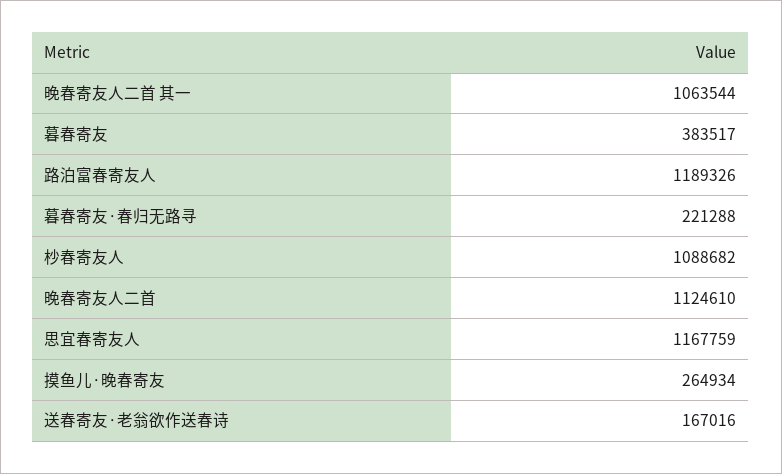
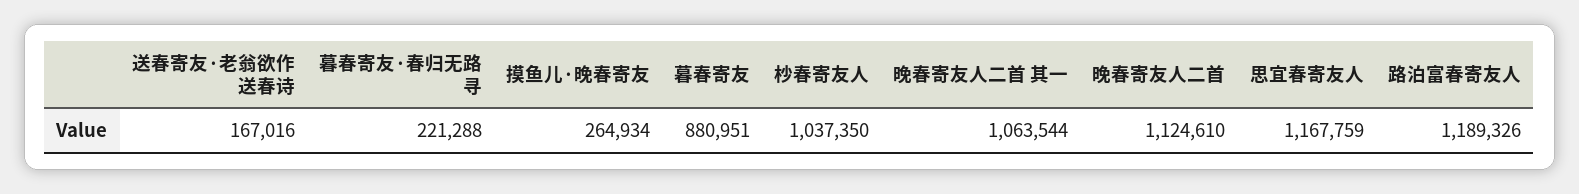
暮春寄友: 383517 -> 880951
杪春寄友人: 1088682 -> 1037350

